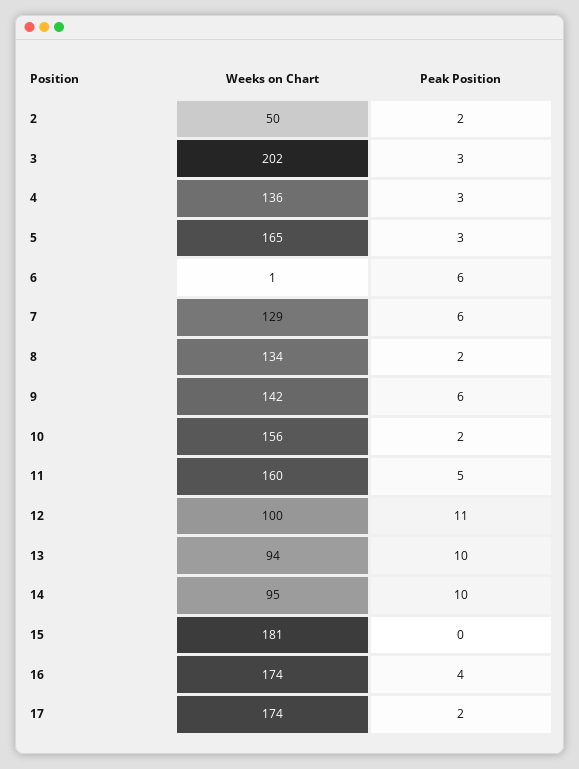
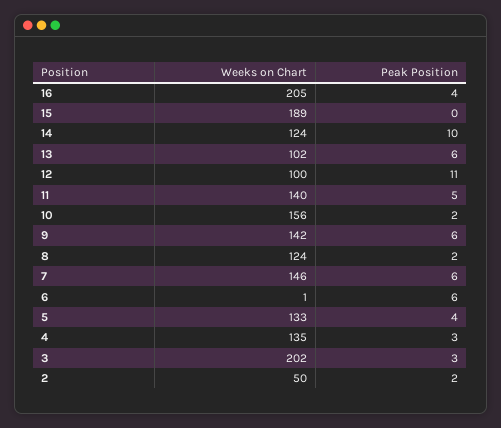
Weeks on Chart, 4: 136 -> 135
Weeks on Chart, 5: 165 -> 133
Peak Position, 5: 3 -> 4
Weeks on Chart, 7: 129 -> 146
Weeks on Chart, 8: 134 -> 124
Weeks on Chart, 11: 160 -> 140
Weeks on Chart, 13: 94 -> 102
Peak Position, 13: 10 -> 6
Weeks on Chart, 14: 95 -> 124
Weeks on Chart, 15: 181 -> 189
Weeks on Chart, 16: 174 -> 205
Weeks on Chart, 17: 174 -> none
Peak Position, 17: 2 -> none

